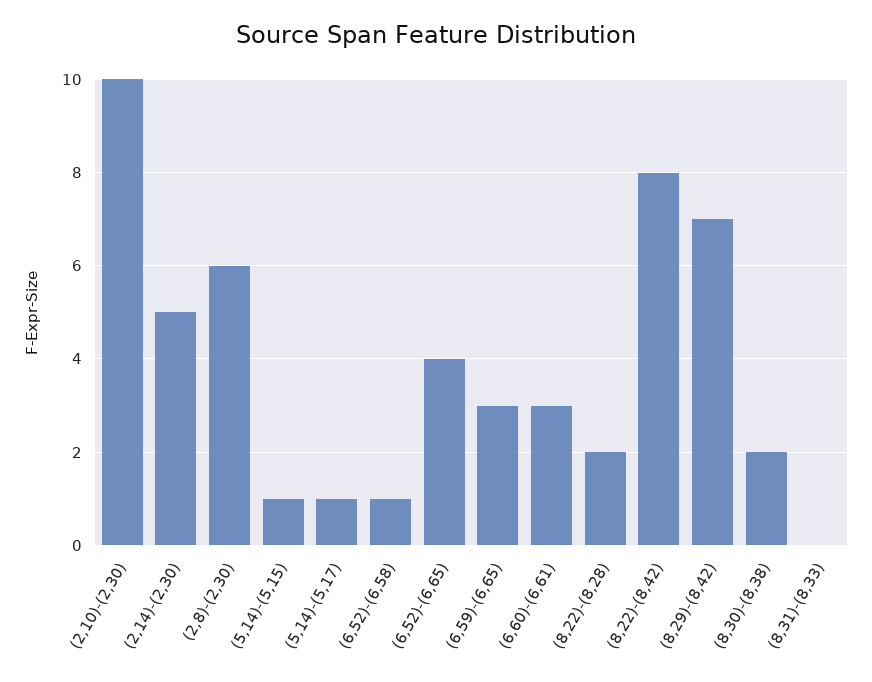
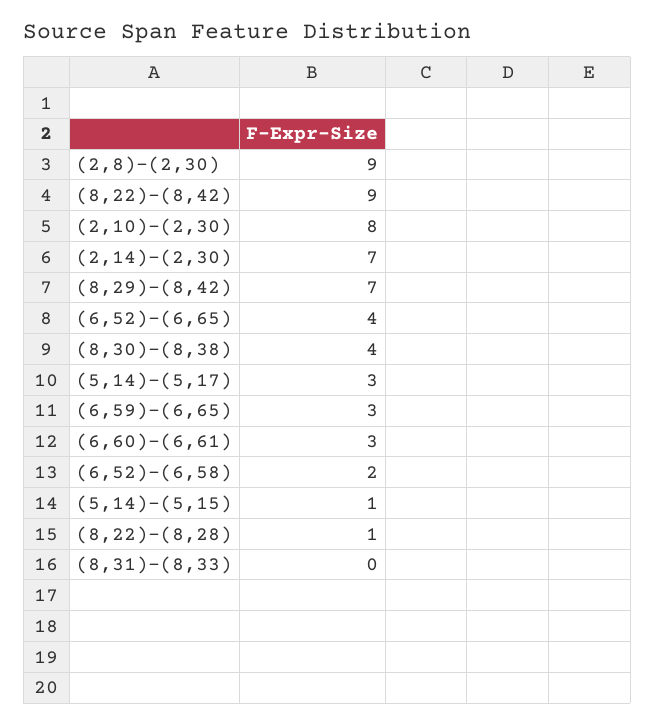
(2,10)-(2,30): 10 -> 8
(2,14)-(2,30): 5 -> 7
(2,8)-(2,30): 6 -> 9
(5,14)-(5,17): 1 -> 3
(6,52)-(6,58): 1 -> 2
(8,22)-(8,28): 2 -> 1
(8,22)-(8,42): 8 -> 9
(8,30)-(8,38): 2 -> 4

